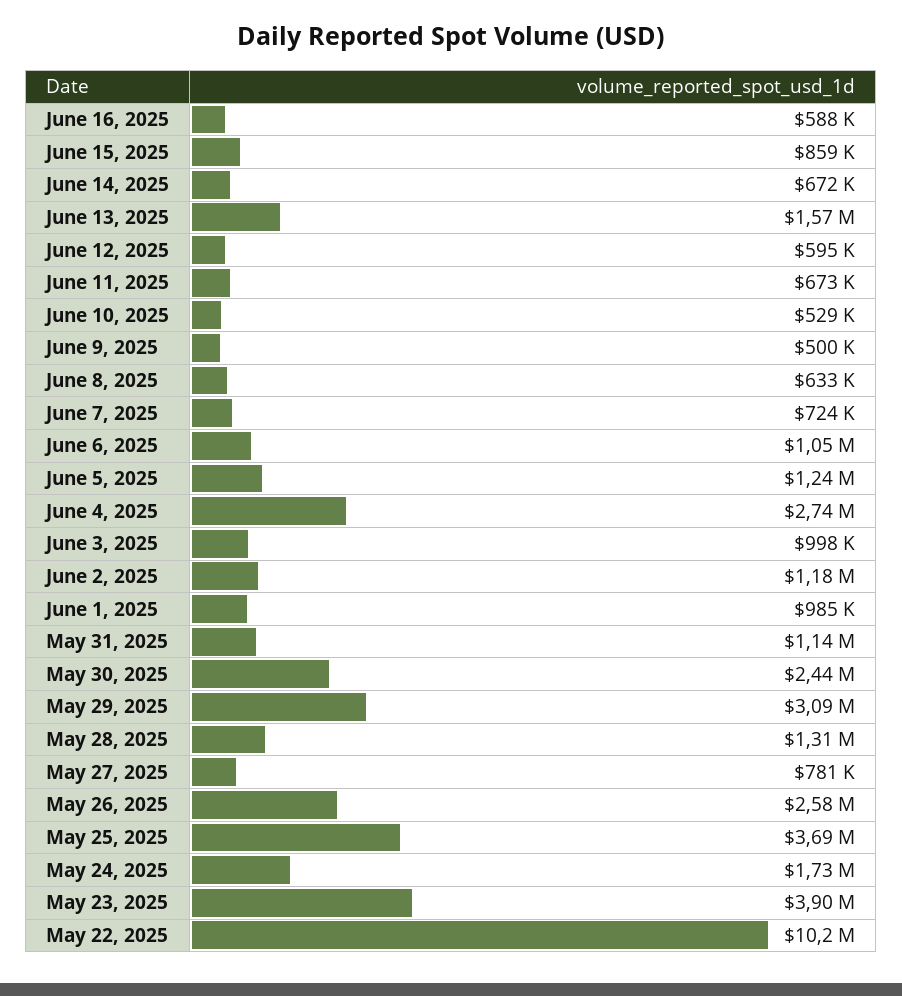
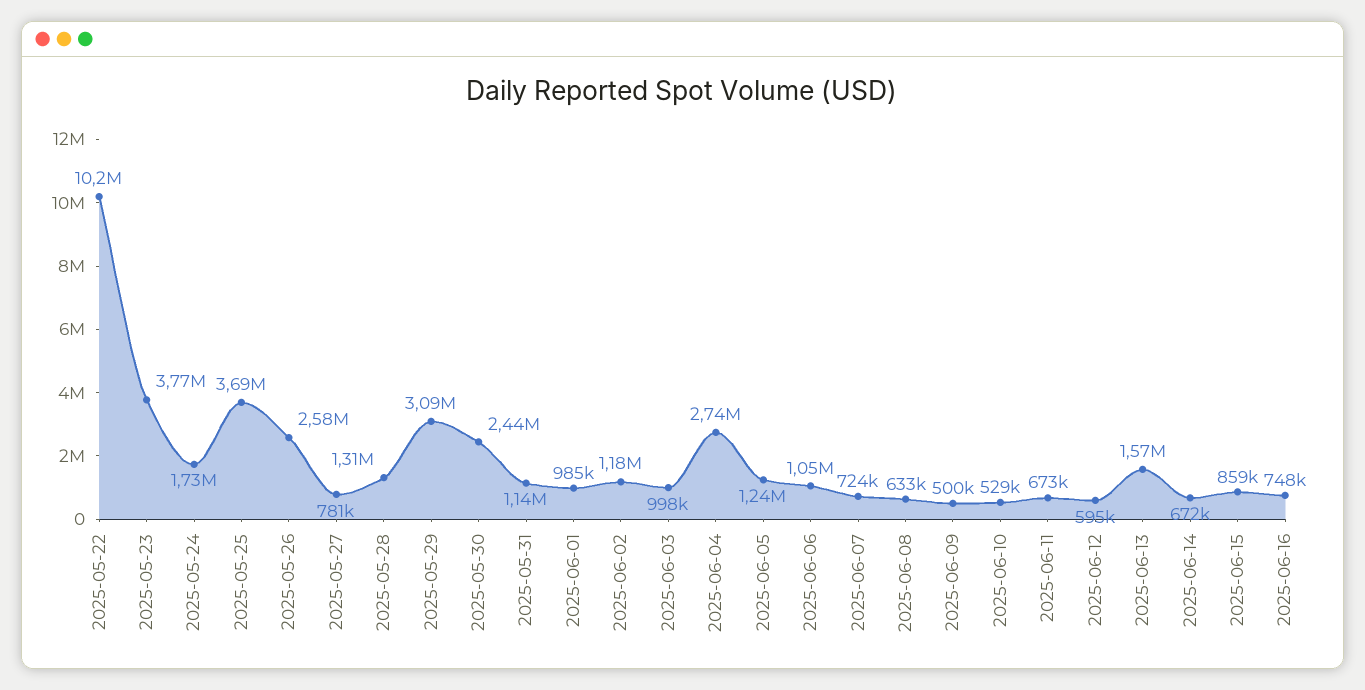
June 16, 2025: 588000 -> 748000
May 23, 2025: 3900000 -> 3770000

